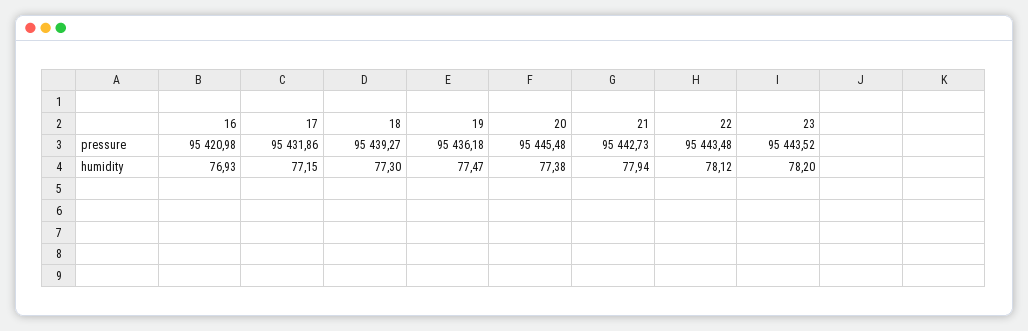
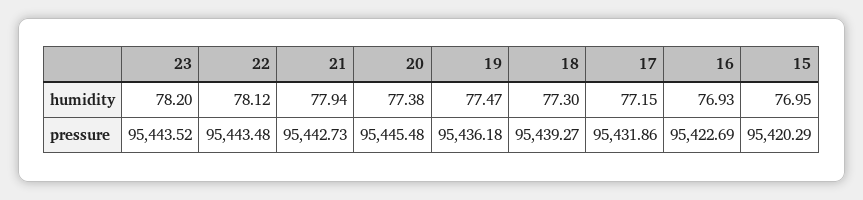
16, pressure: 95420.98 -> 95422.69
15, humidity: none -> 76.95
15, pressure: none -> 95420.29

